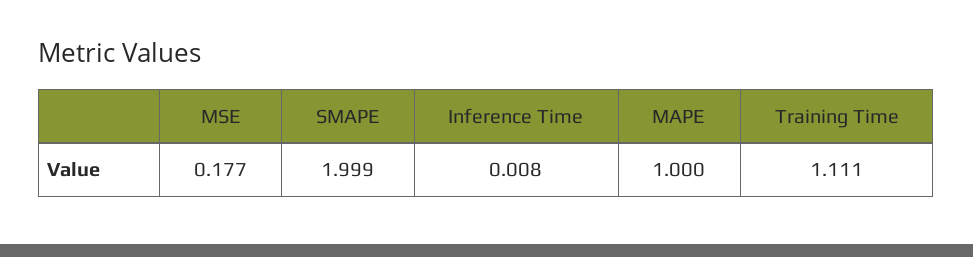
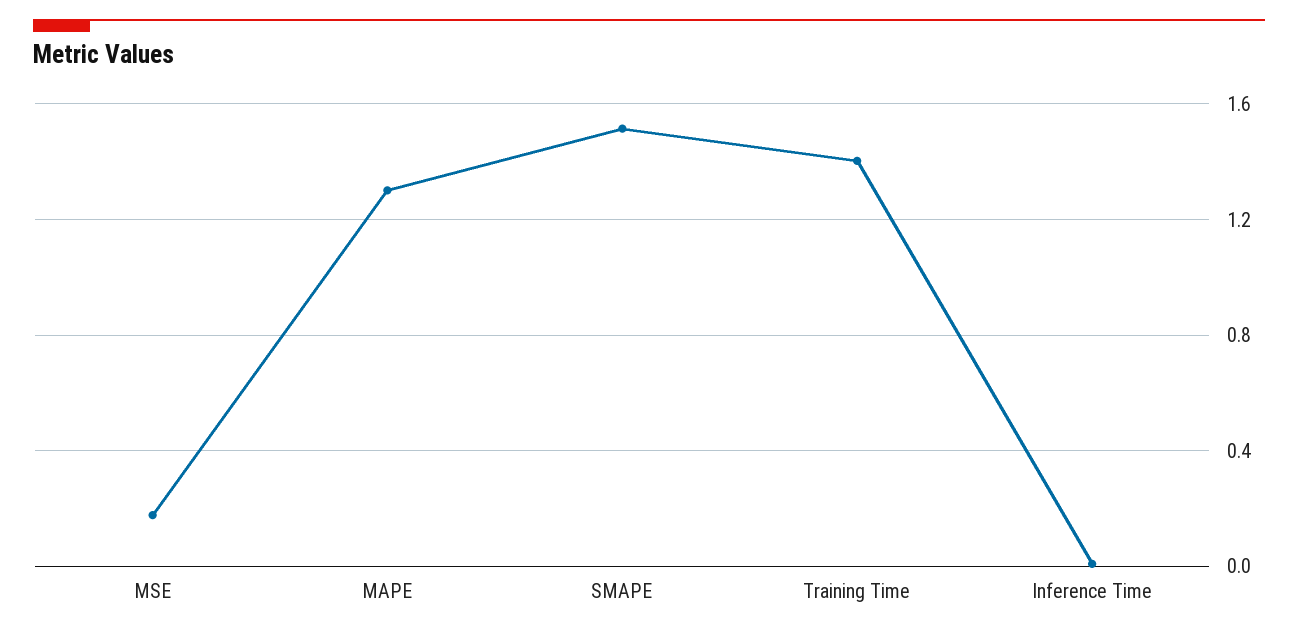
SMAPE: 1.999 -> 1.5
MAPE: 1 -> 1.3
Training Time: 1.111 -> 1.4

